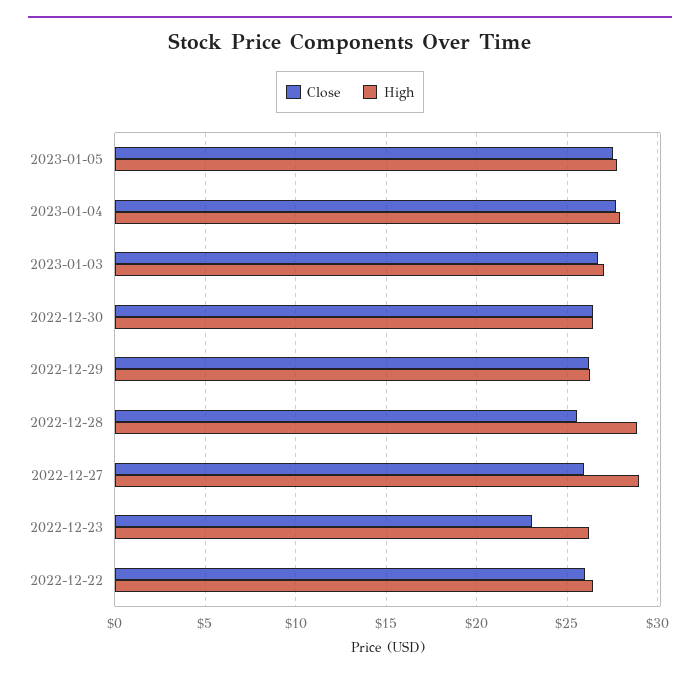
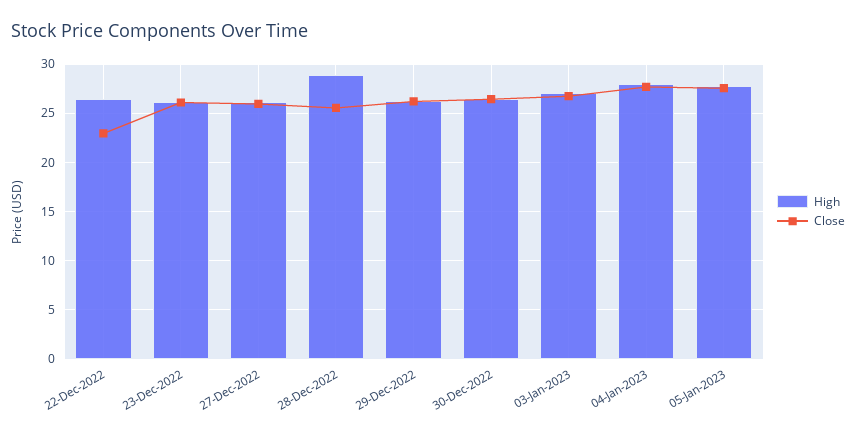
High, 2022-12-27: 29 -> 26
Close, 2022-12-23: 23 -> 26
Close, 2022-12-22: 26 -> 23

